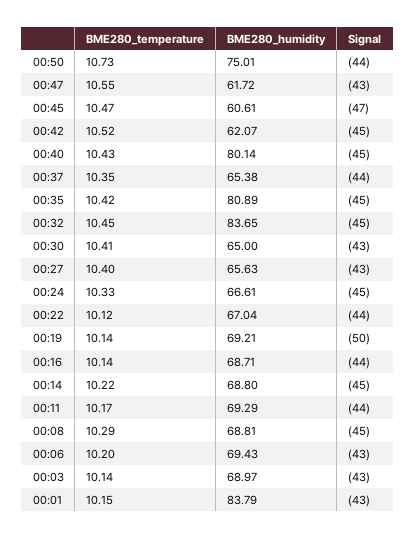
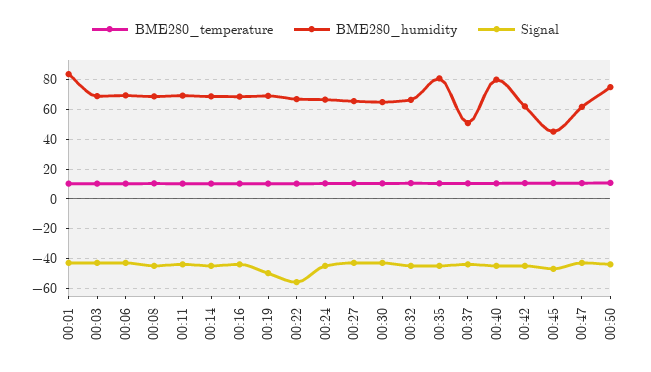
BME280_humidity, 00:45: 60.61 -> 45
BME280_humidity, 00:37: 65.38 -> 50
BME280_humidity, 00:32: 83.65 -> 65
Signal, 00:22: -44 -> -55

